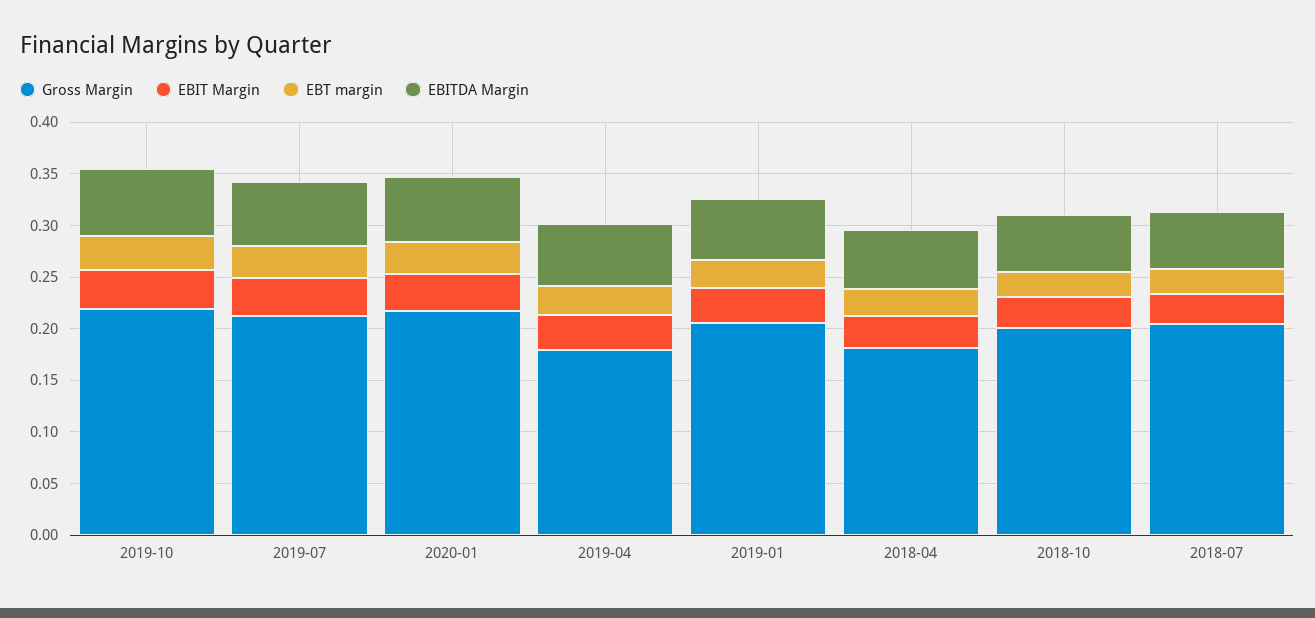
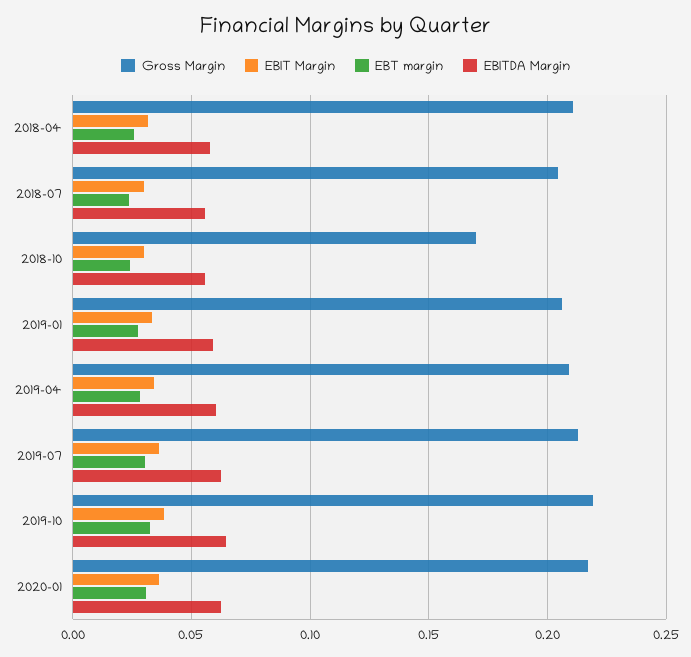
Gross Margin, 2019-04: 0.18 -> 0.21
Gross Margin, 2018-04: 0.18 -> 0.21
Gross Margin, 2018-10: 0.2 -> 0.17

